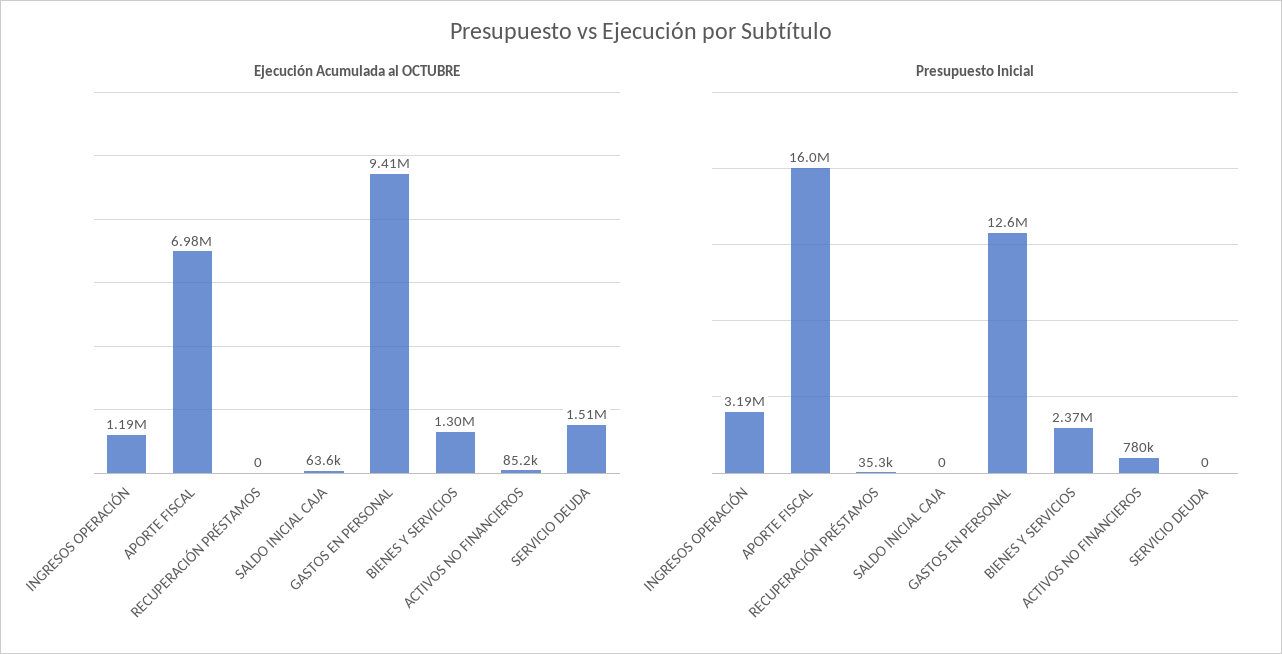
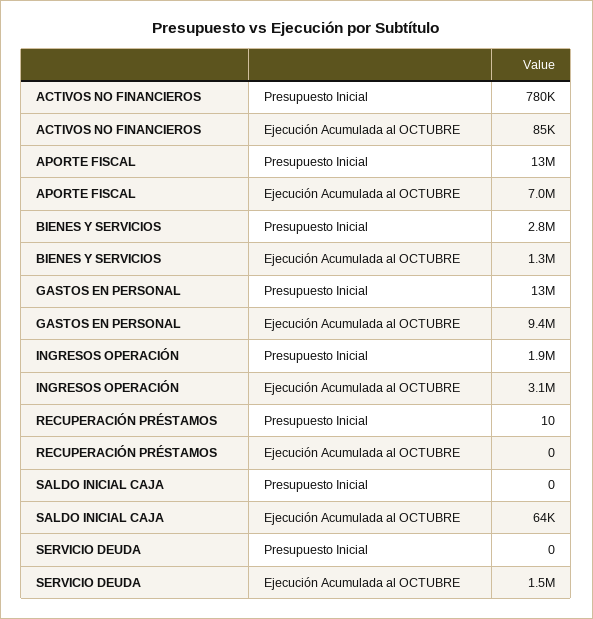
Ejecución Acumulada al OCTUBRE, INGRESOS OPERACIÓN: 1190000 -> 3100000
Presupuesto Inicial, INGRESOS OPERACIÓN: 3190000 -> 1900000
Presupuesto Inicial, APORTE FISCAL: 16000000 -> 13000000
Presupuesto Inicial, RECUPERACIÓN PRÉSTAMOS: 35300 -> 10
Presupuesto Inicial, BIENES Y SERVICIOS: 2370000 -> 2800000

